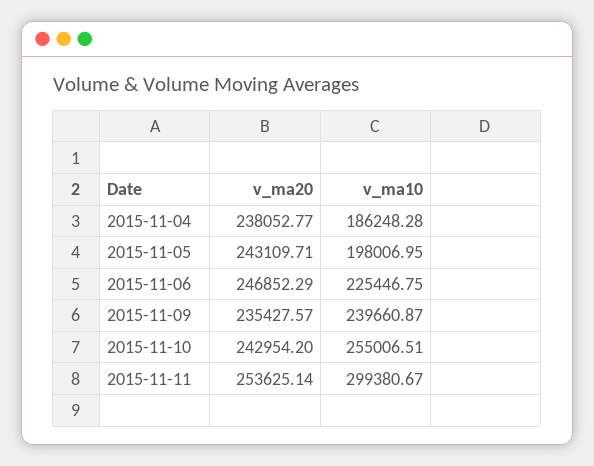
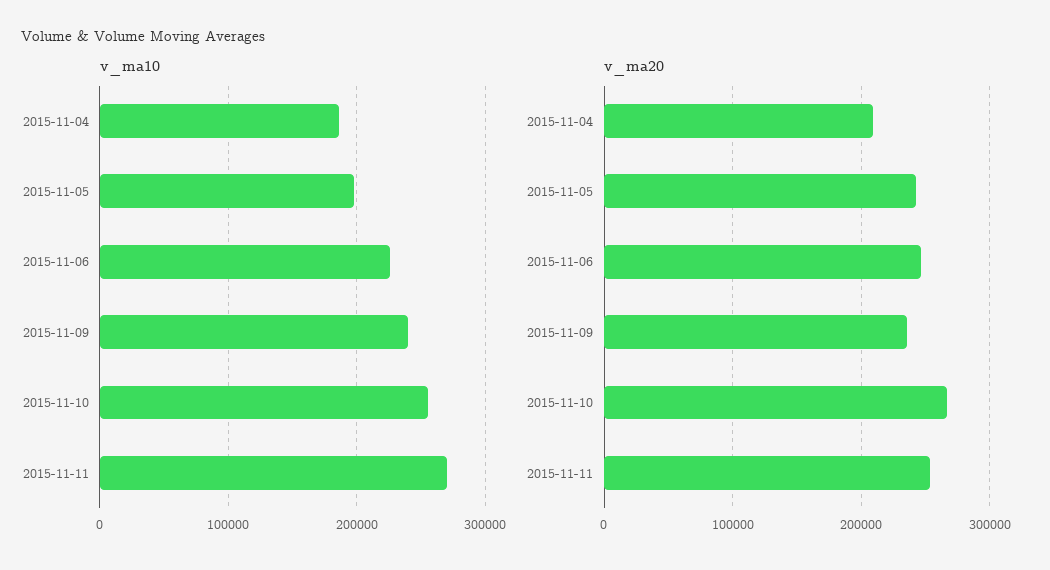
v_ma20, 2015-11-04: 238052.77 -> 210000
v_ma20, 2015-11-10: 242954.2 -> 270000
v_ma10, 2015-11-11: 299380.67 -> 270000

